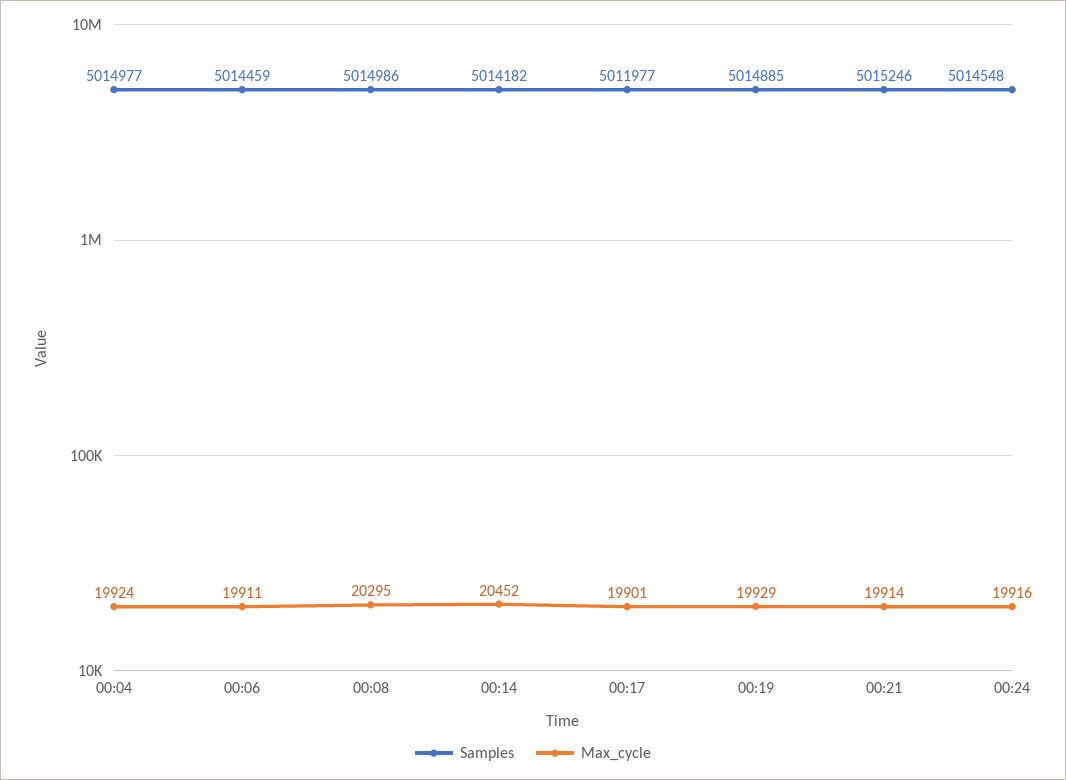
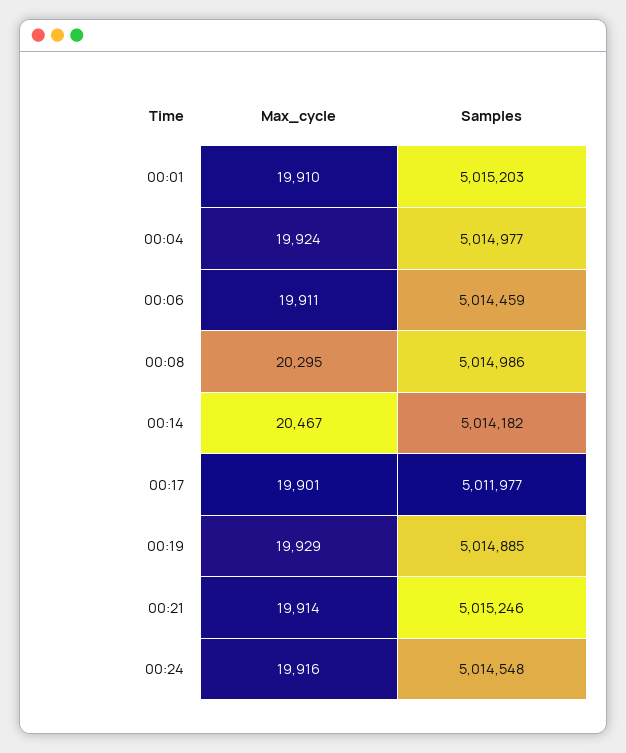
Max_cycle, 00:14: 20452 -> 20467
Max_cycle, 00:01: none -> 19910
Samples, 00:01: none -> 5015203

